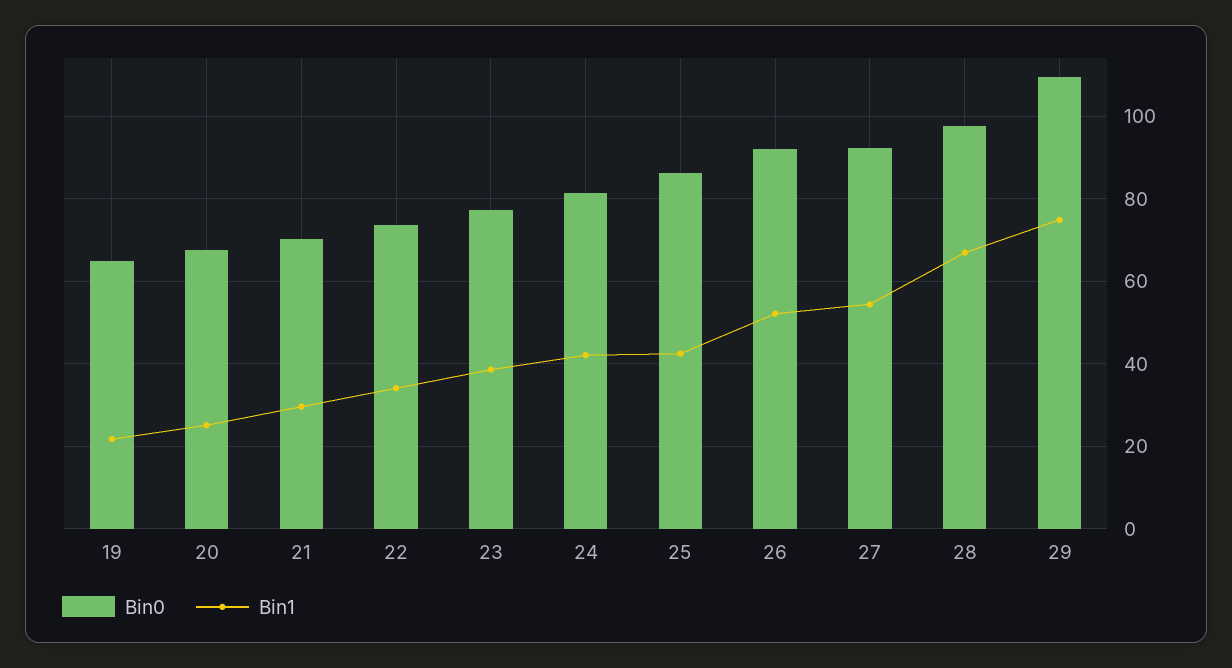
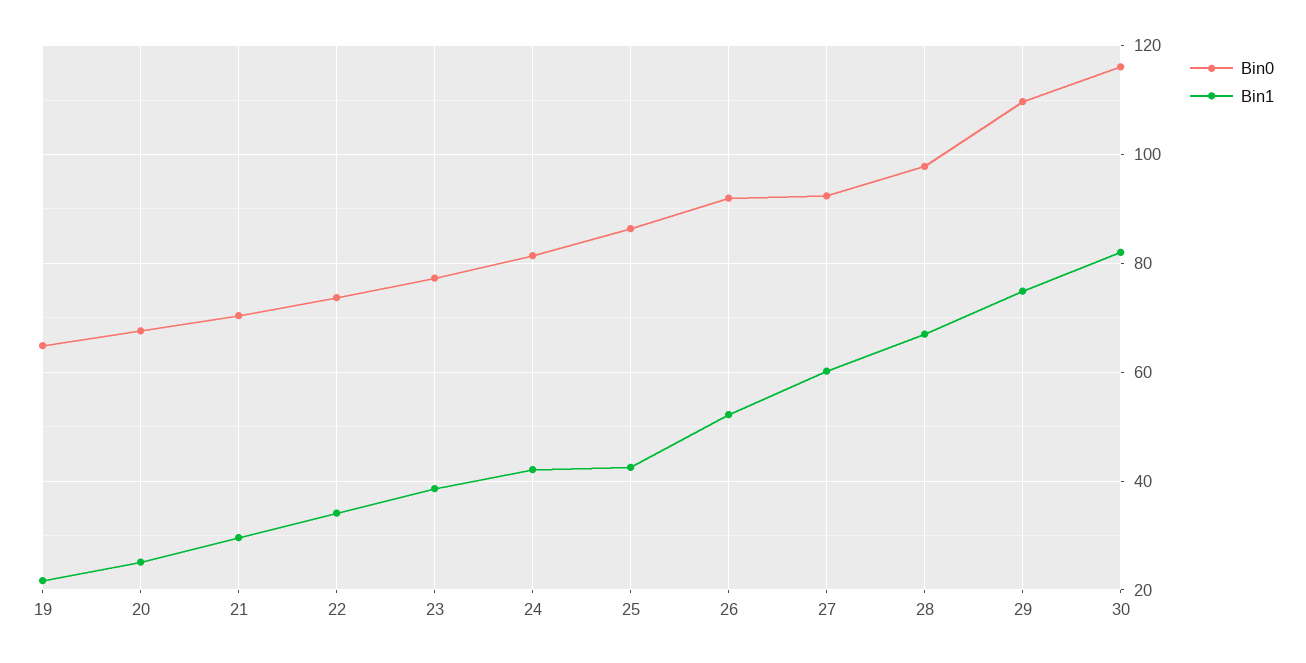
Bin1, 27: 54 -> 60
Bin0, 30: none -> 116
Bin1, 30: none -> 82

